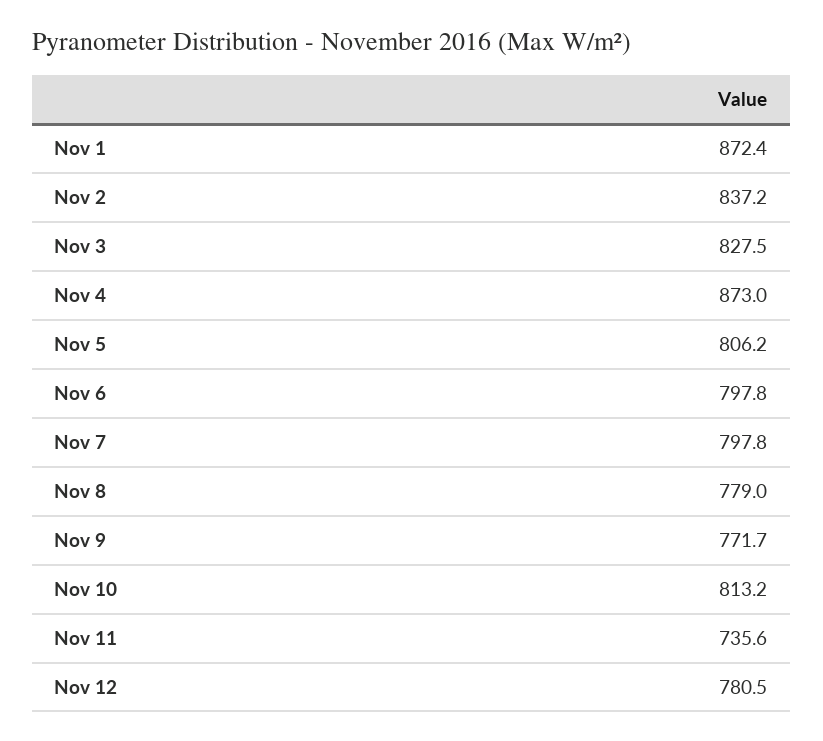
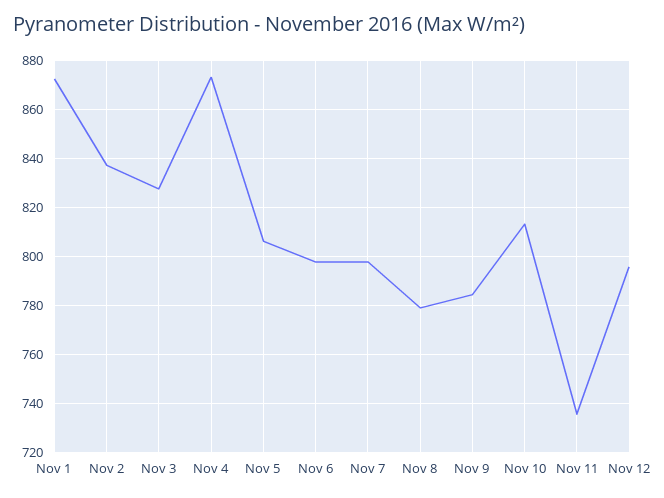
Nov 9: 771.7 -> 785
Nov 12: 780.5 -> 795

